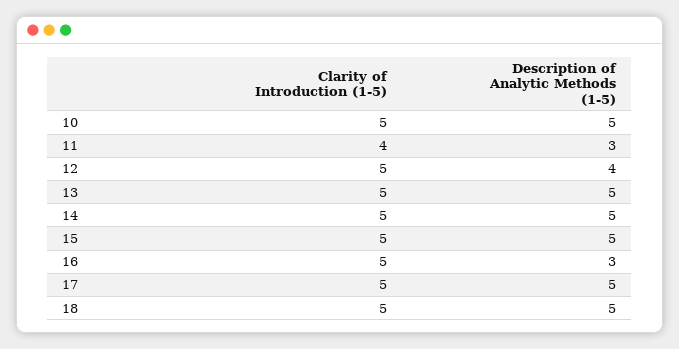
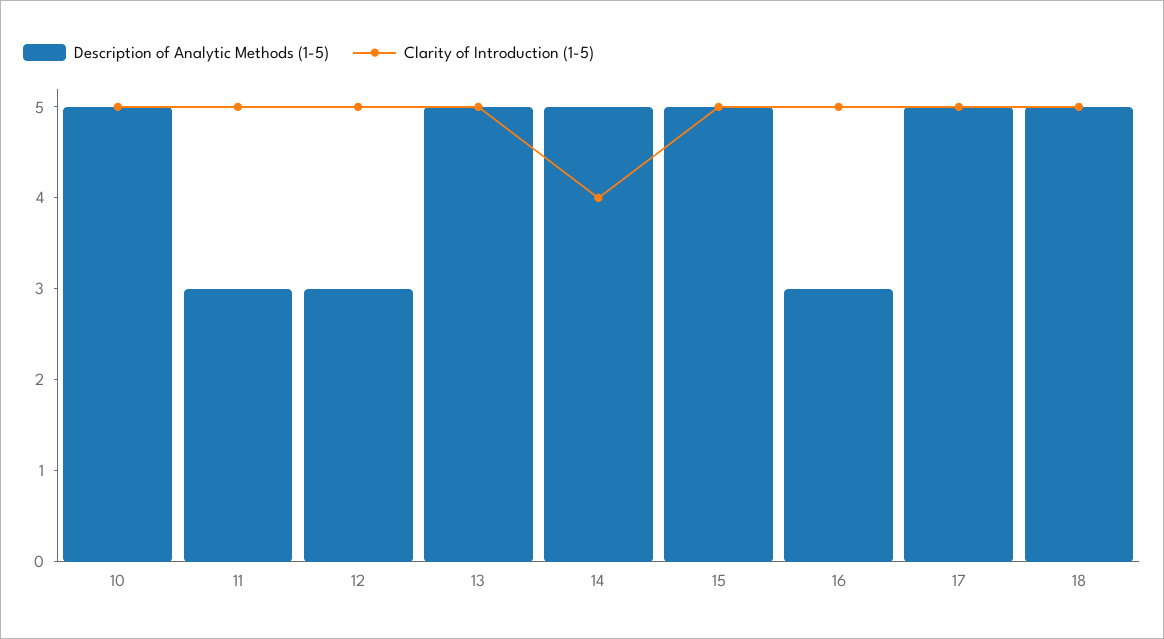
Clarity of Introduction (1-5), 11: 4 -> 5
Description of Analytic Methods (1-5), 12: 4 -> 3
Clarity of Introduction (1-5), 14: 5 -> 4

